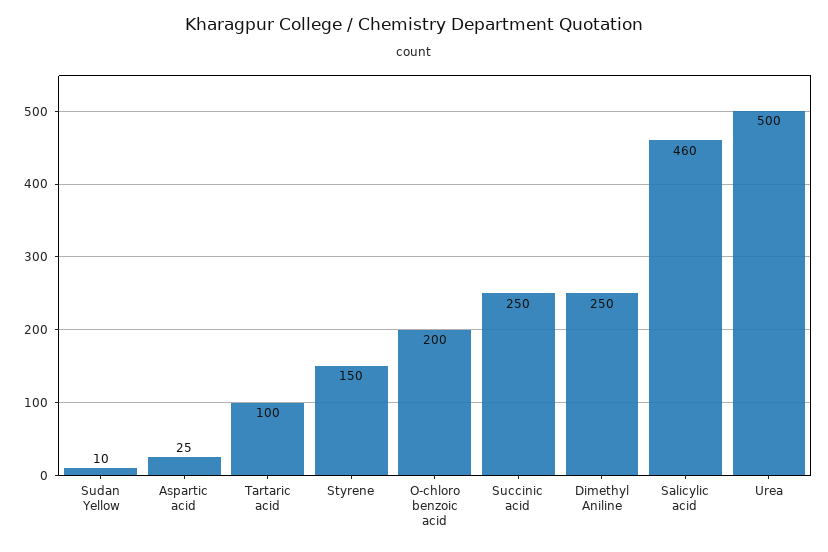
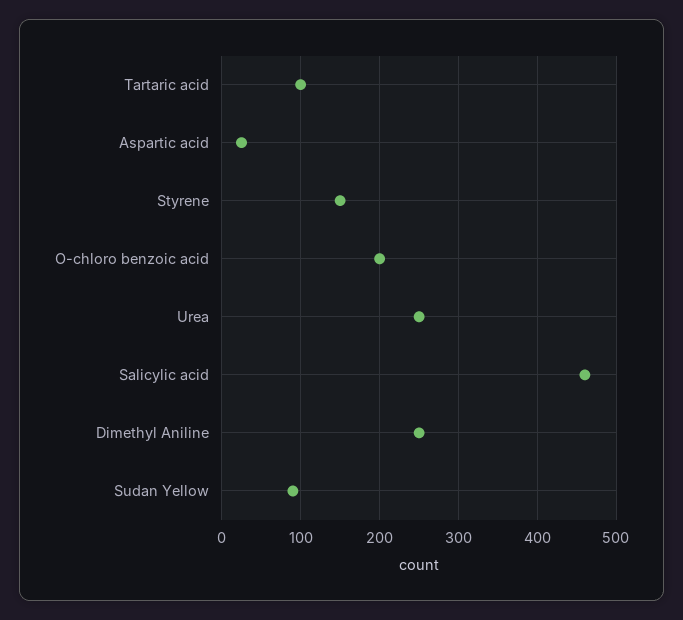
Sudan Yellow: 10 -> 90
Succinic acid: 250 -> none
Urea: 500 -> 250

